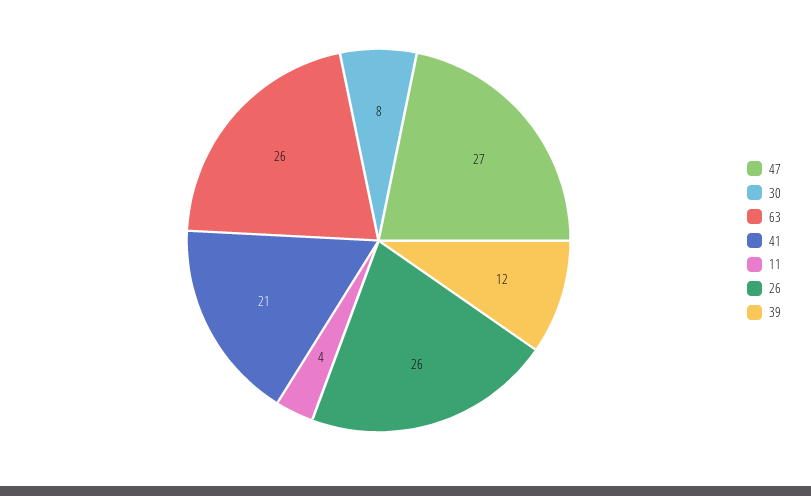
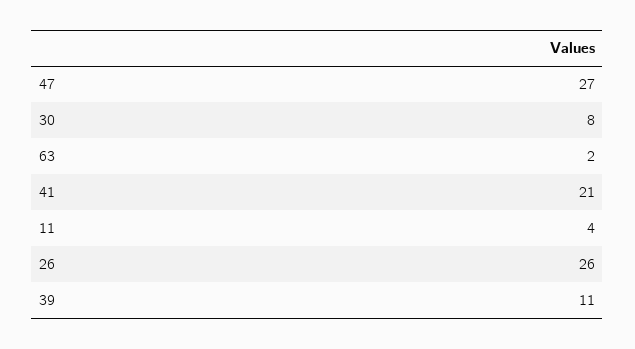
63: 26 -> 2
39: 12 -> 11

